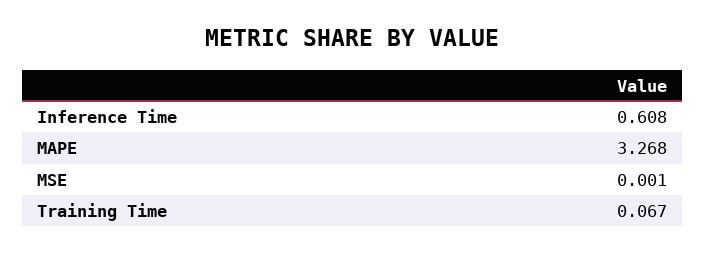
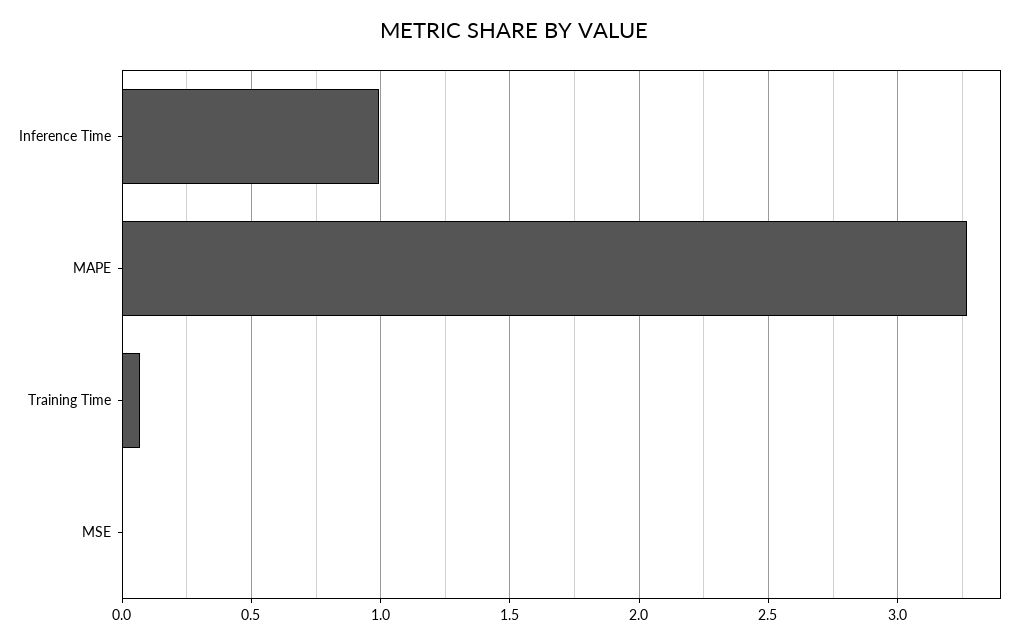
Inference Time: 0.608 -> 1

